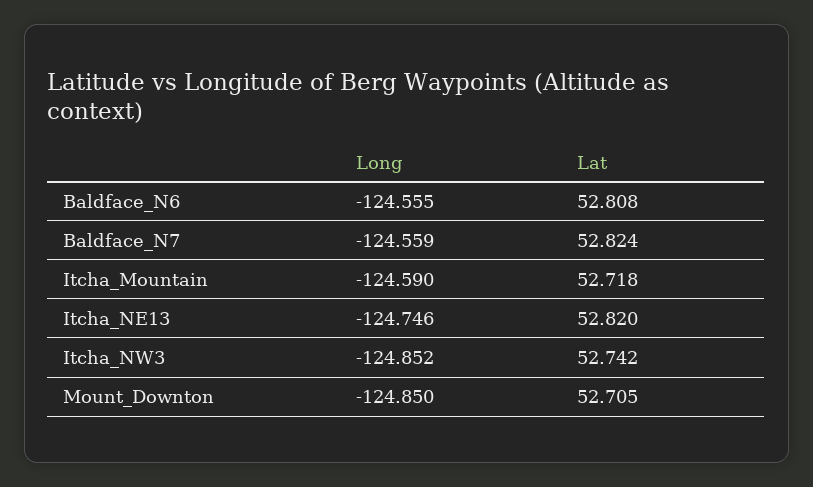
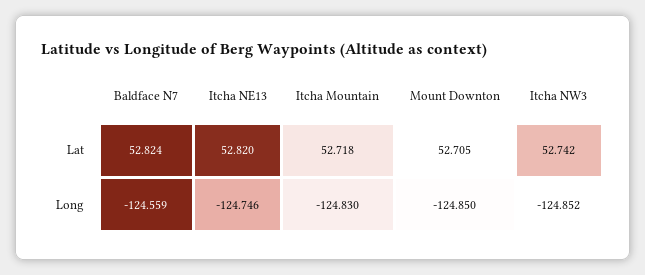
Long, Baldface_N6: -124.555 -> none
Lat, Baldface_N6: 52.808 -> none
Long, Itcha_Mountain: -124.59 -> -124.83

